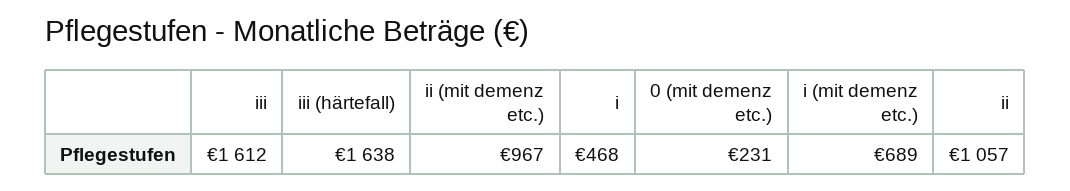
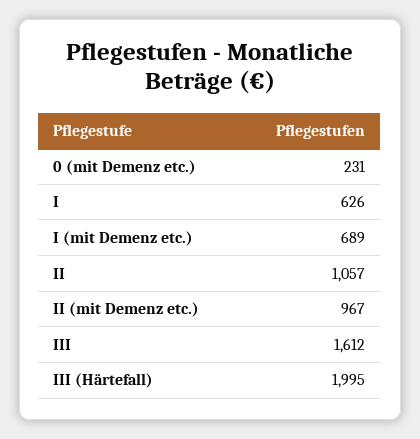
iii (härtefall): 1638 -> 1995
i: 468 -> 626

